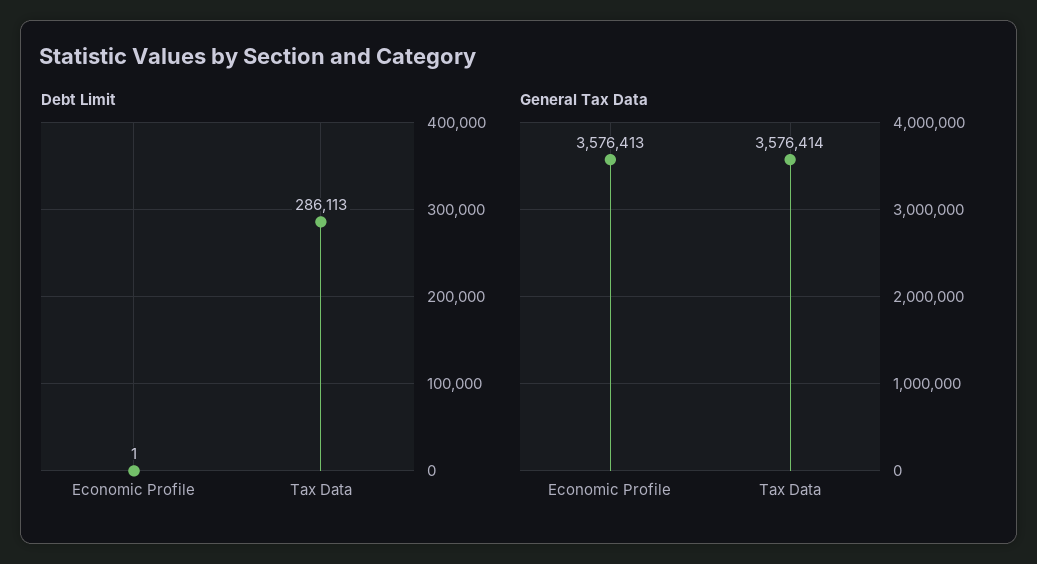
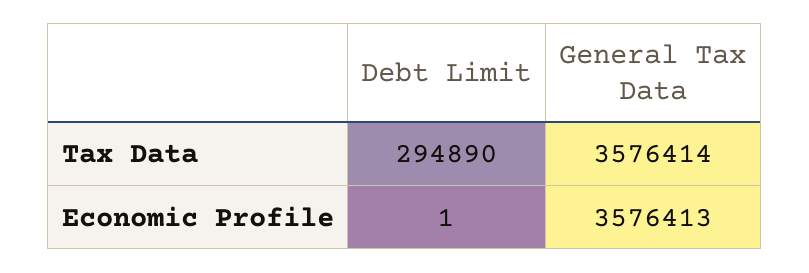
Debt Limit, Tax Data: 286113 -> 294890

